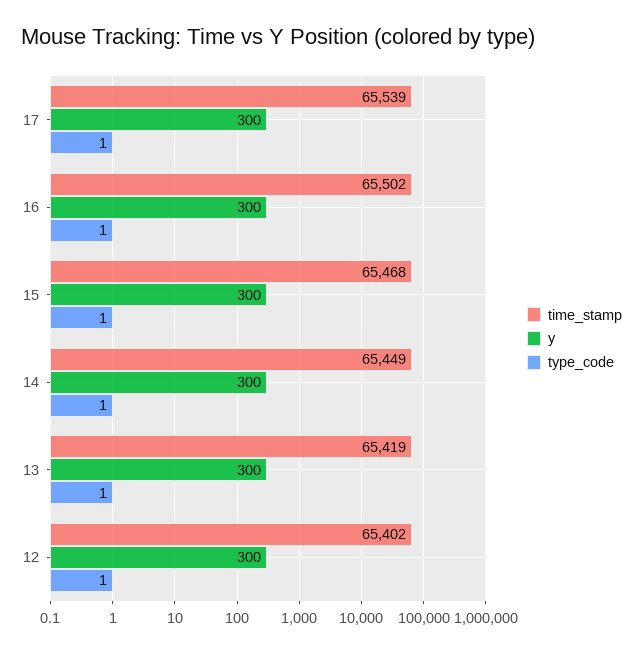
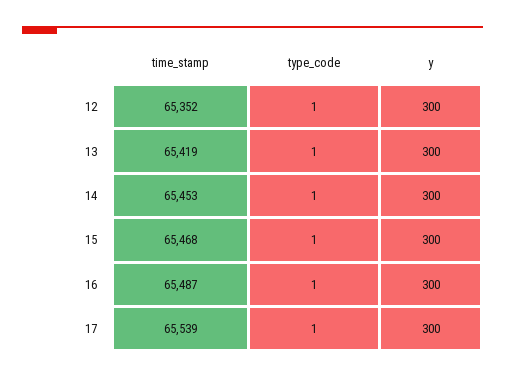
time_stamp, 16: 65502 -> 65487
time_stamp, 14: 65449 -> 65453
time_stamp, 12: 65402 -> 65352

